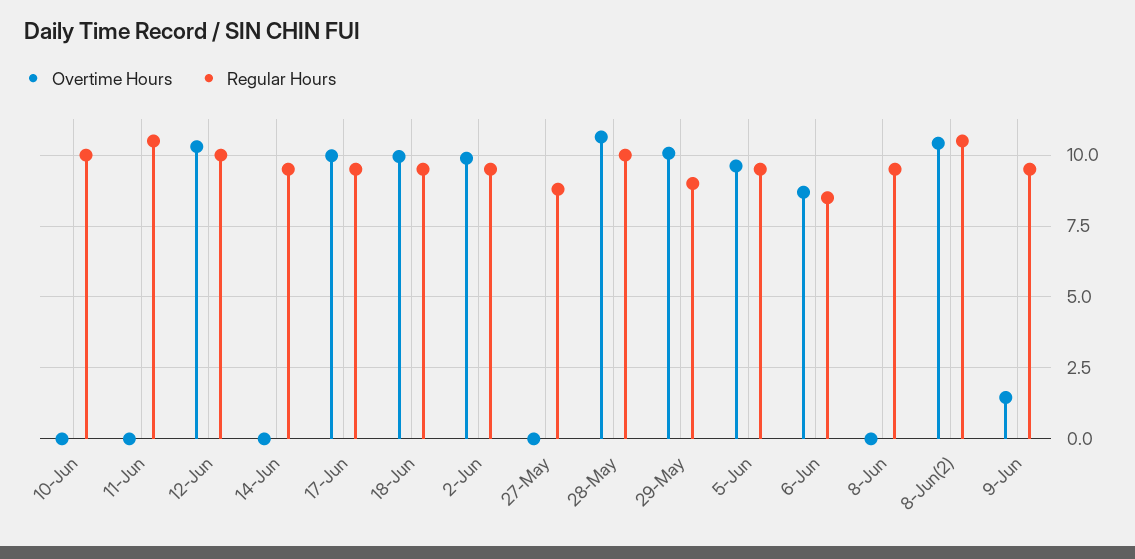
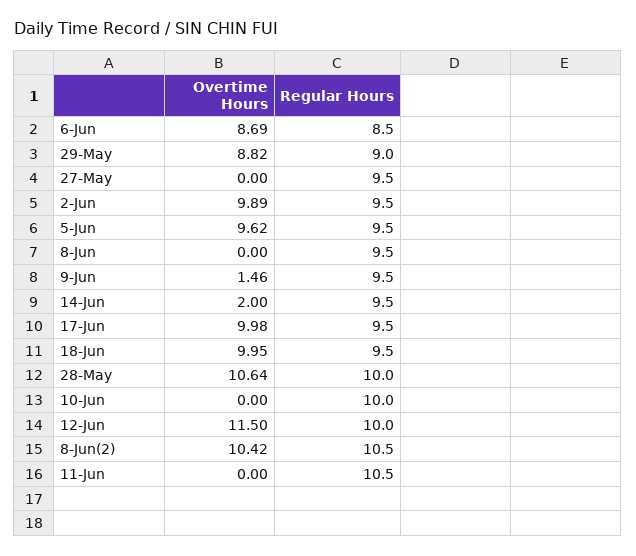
Overtime Hours, 12-Jun: 10.25 -> 11.5
Overtime Hours, 14-Jun: 0 -> 2
Regular Hours, 27-May: 8.75 -> 9.5
Overtime Hours, 29-May: 10 -> 8.82

